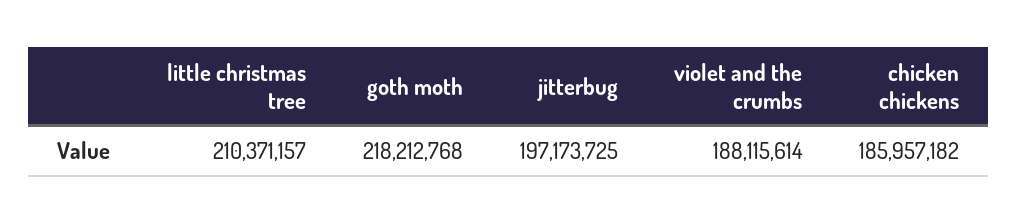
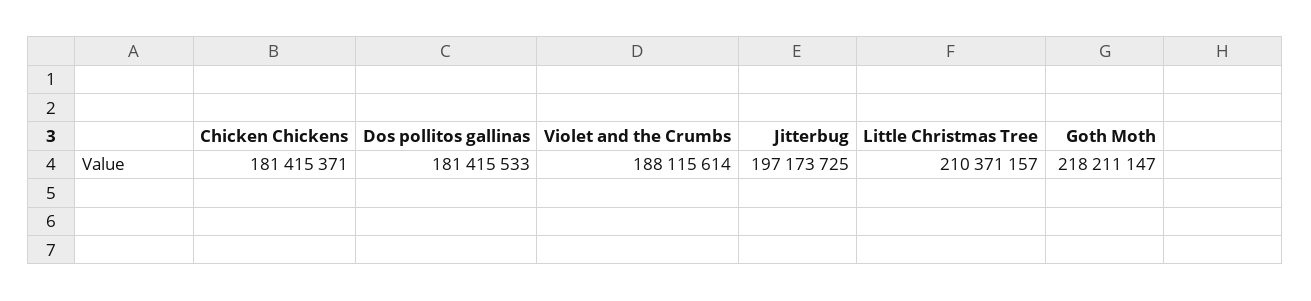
goth moth: 218212768 -> 218211147
chicken chickens: 185957182 -> 181415371
Dos pollitos gallinas: none -> 181415533

